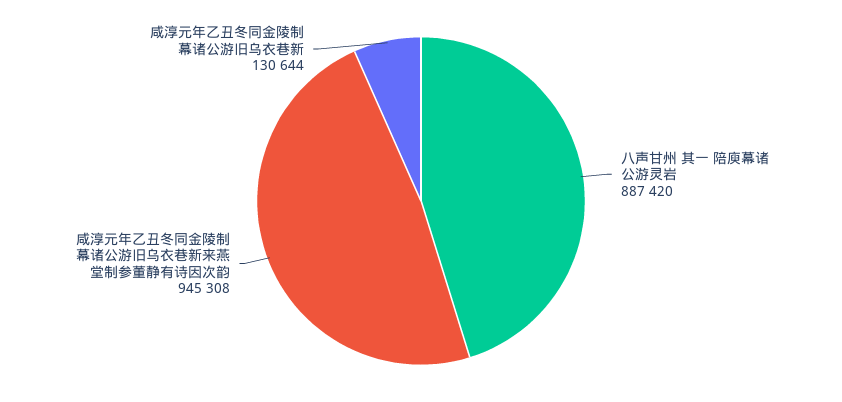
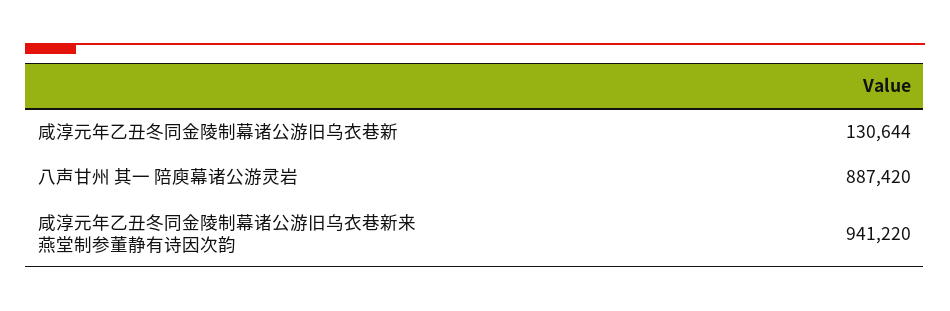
咸淳元年乙丑冬同金陵制幕诸公游旧乌衣巷新来燕堂制参董静有诗因次韵: 945308 -> 941220

